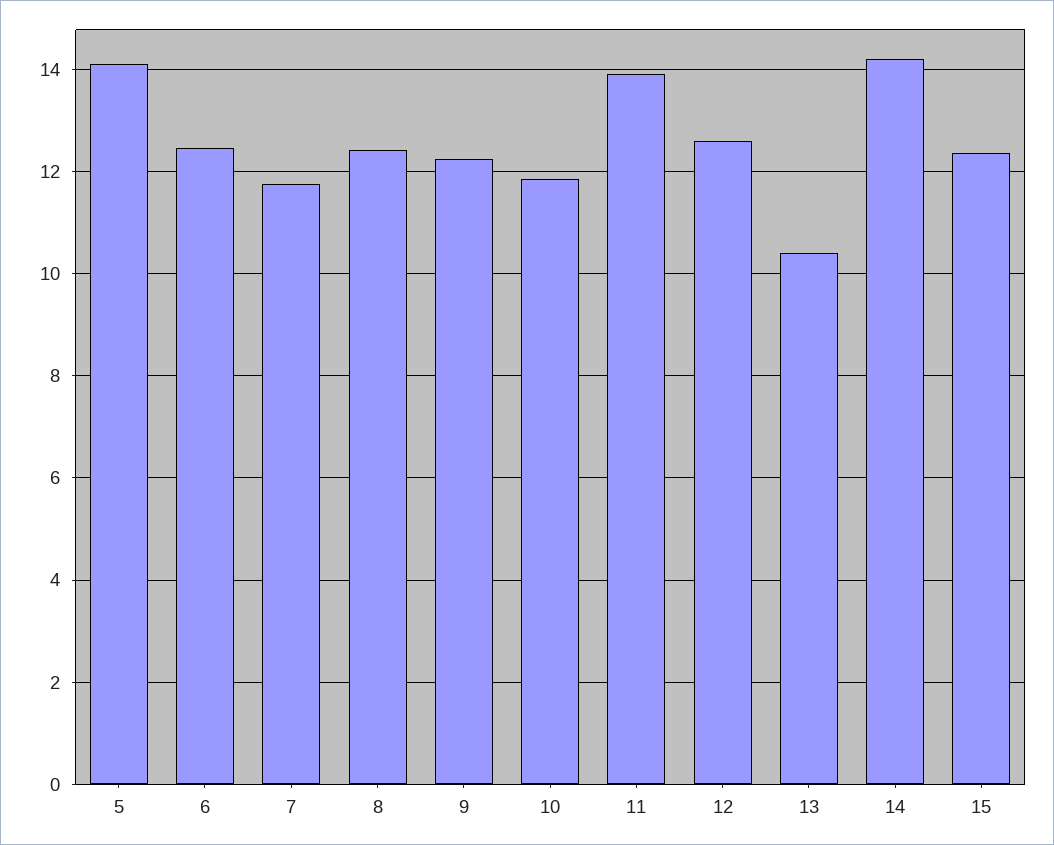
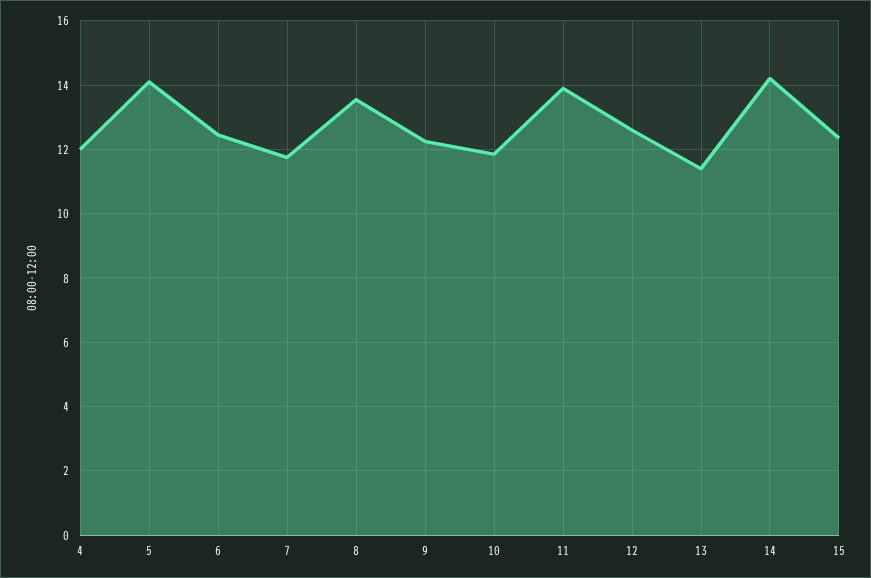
8: 12.4 -> 13.6
13: 10.4 -> 11.4
4: none -> 12

